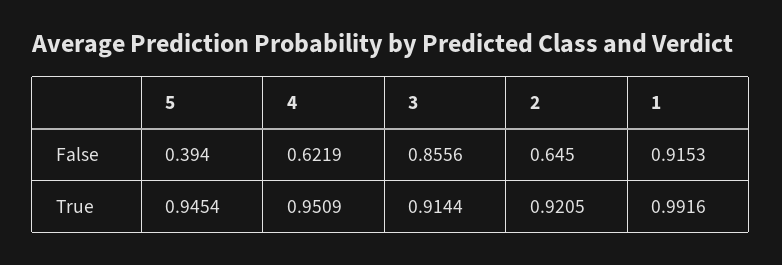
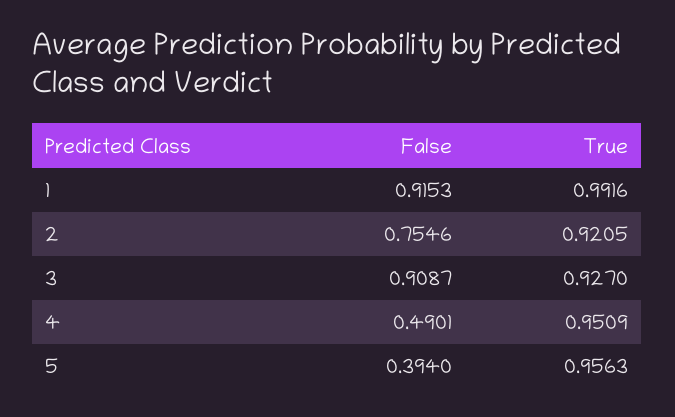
4, False: 0.6219 -> 0.4901
3, False: 0.8556 -> 0.9087
2, False: 0.645 -> 0.7546
5, True: 0.9454 -> 0.9563
3, True: 0.9144 -> 0.927

